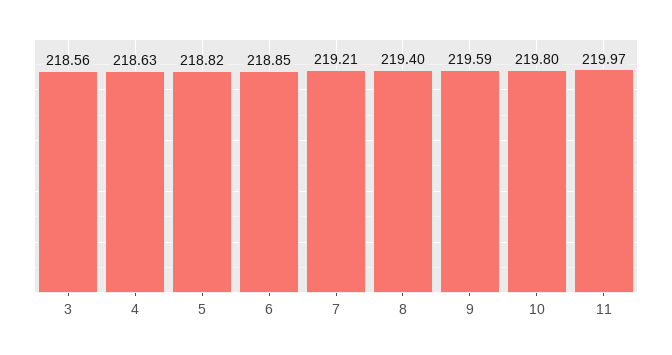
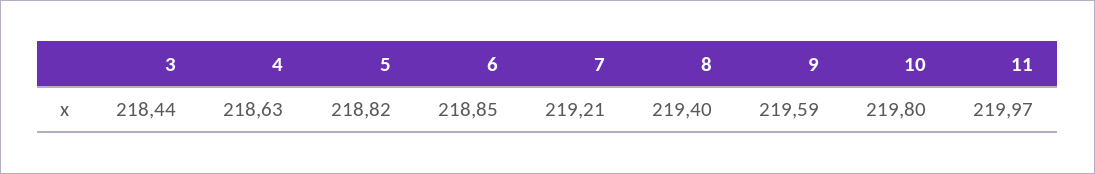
3: 218.56 -> 218.44

